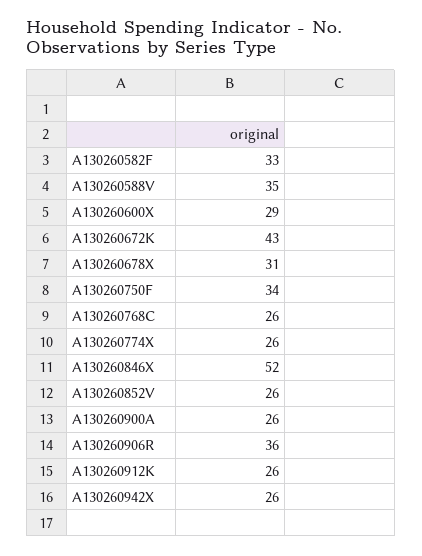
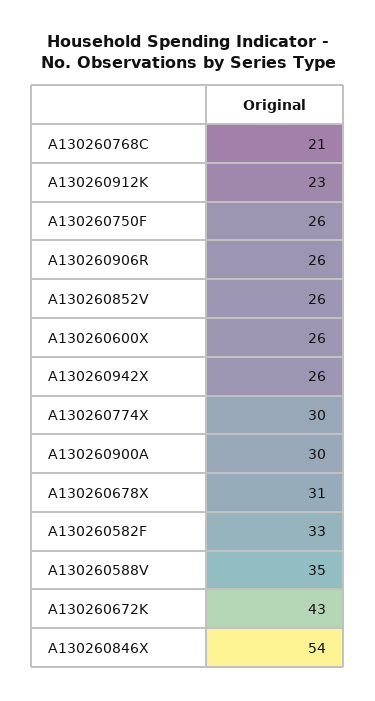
A130260600X: 29 -> 26
A130260750F: 34 -> 26
A130260768C: 26 -> 21
A130260774X: 26 -> 30
A130260846X: 52 -> 54
A130260900A: 26 -> 30
A130260906R: 36 -> 26
A130260912K: 26 -> 23

